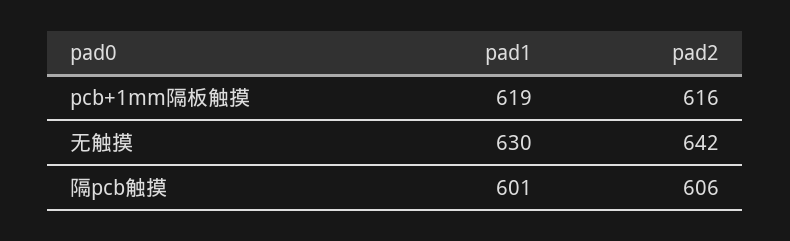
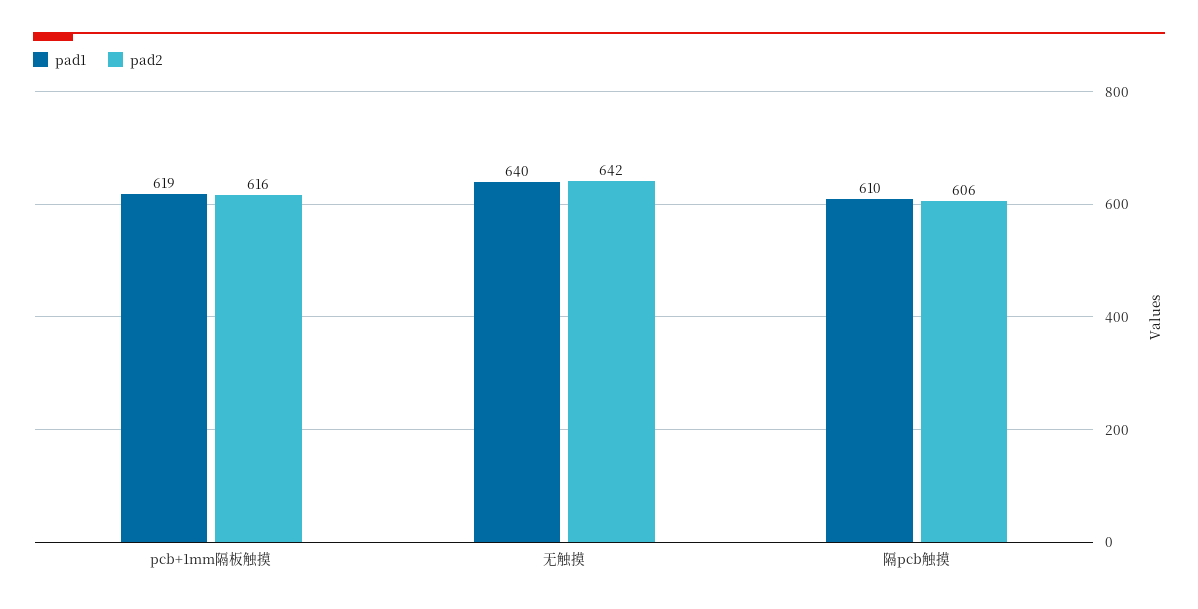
pad1, 无触摸: 630 -> 640
pad1, 隔pcb触摸: 601 -> 610

